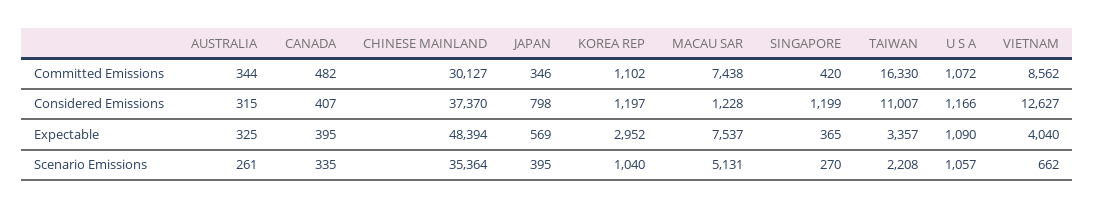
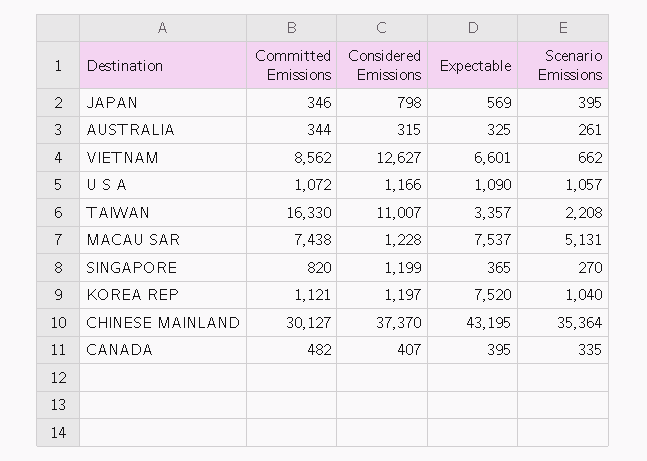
KOREA REP, Committed Emissions: 1102 -> 1121
SINGAPORE, Committed Emissions: 420 -> 820
CHINESE MAINLAND, Expectable: 48394 -> 43195
KOREA REP, Expectable: 2952 -> 7520
VIETNAM, Expectable: 4040 -> 6601

